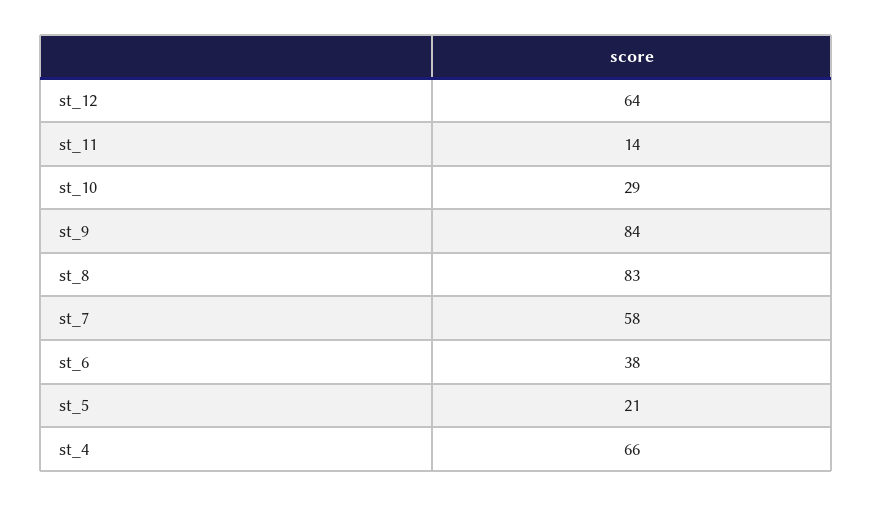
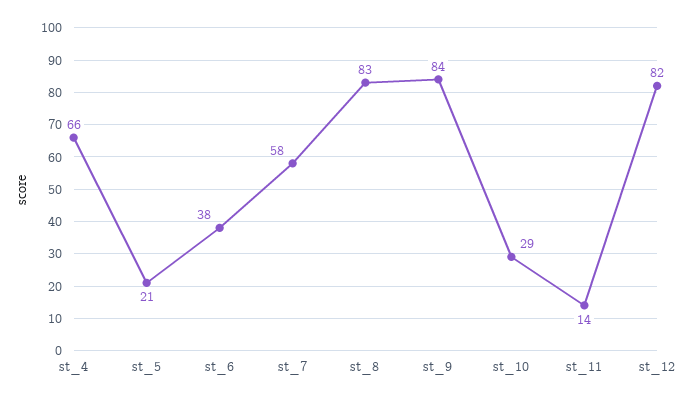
st_12: 64 -> 82

